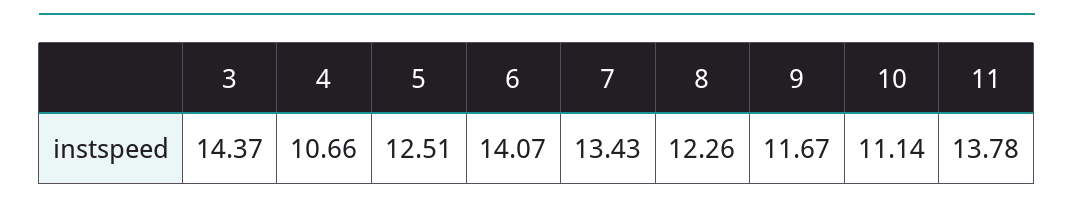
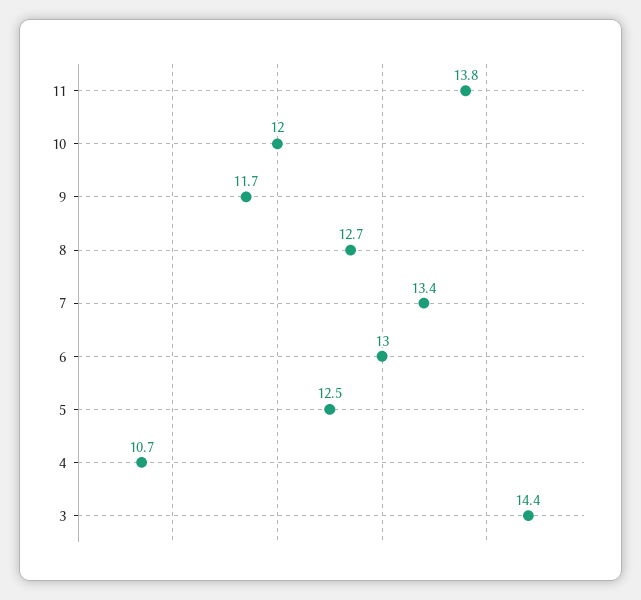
6: 14.07 -> 13
8: 12.26 -> 12.7
10: 11.14 -> 12

